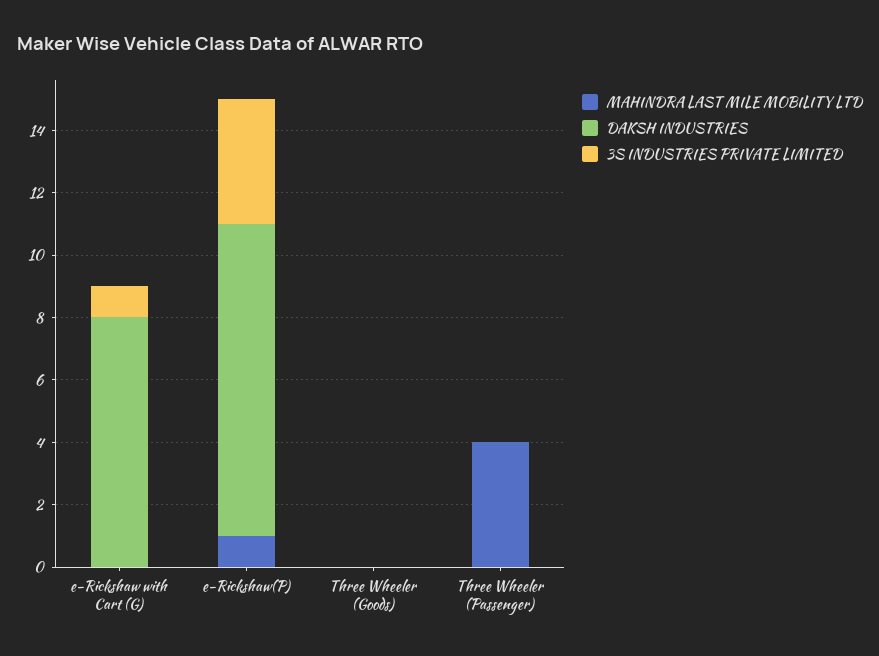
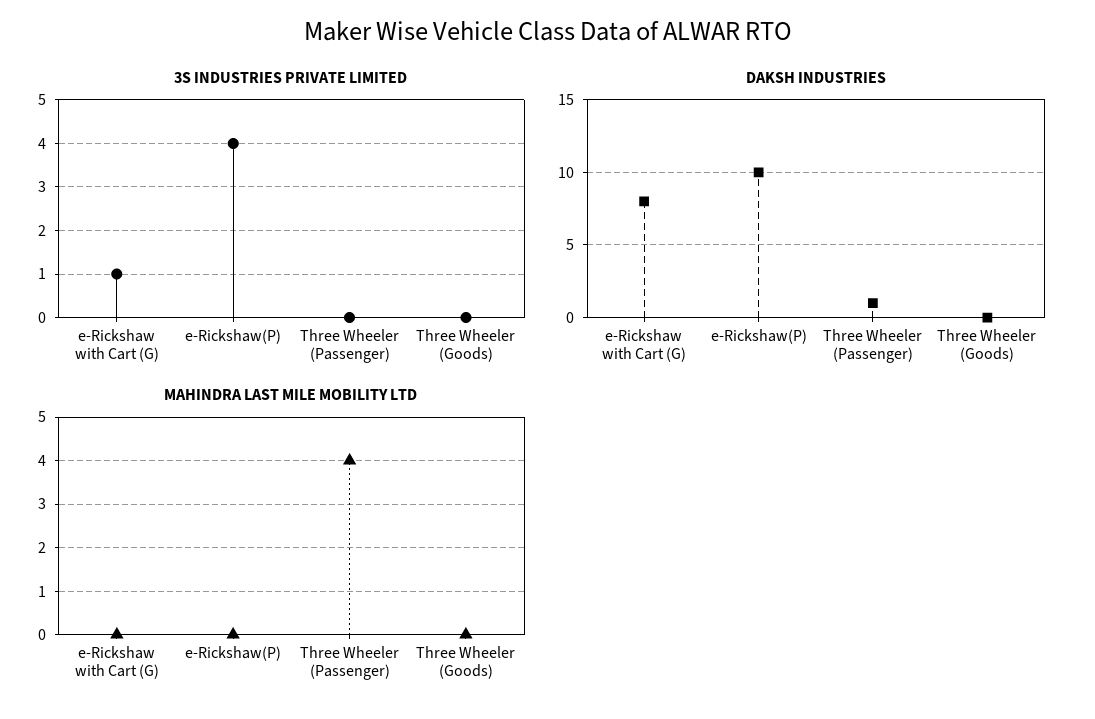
MAHINDRA LAST MILE MOBILITY LTD, e-Rickshaw(P): 1 -> 0
DAKSH INDUSTRIES, Three Wheeler (Passenger): 0 -> 1

